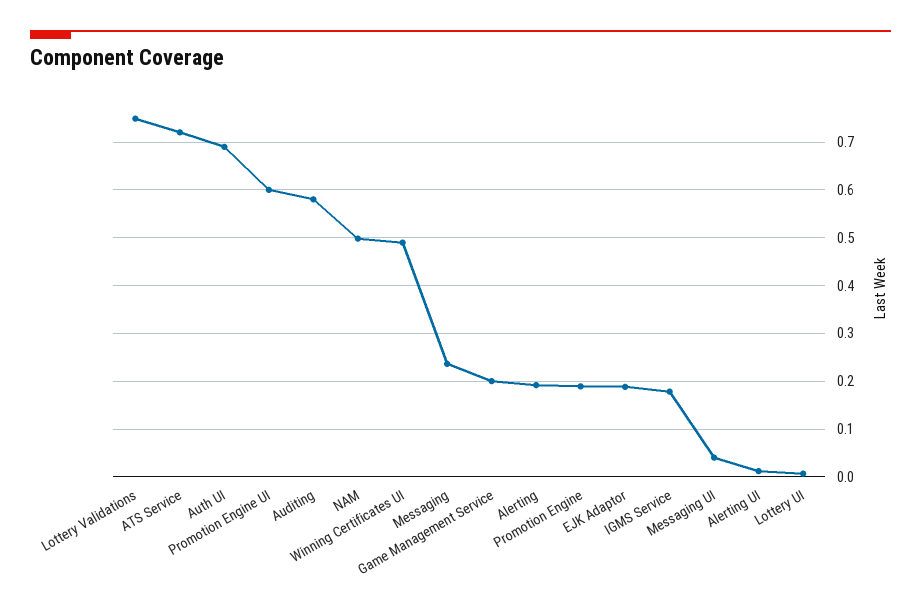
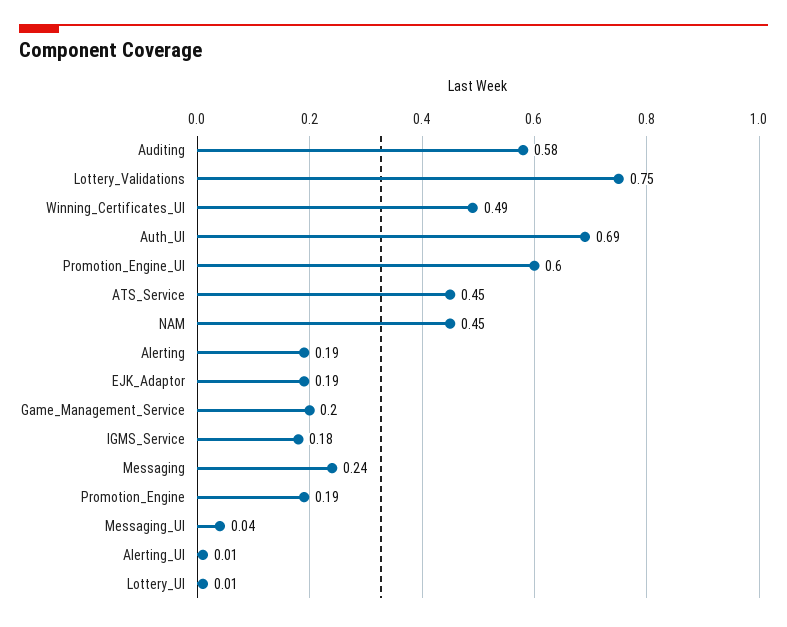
ATS Service: 0.72 -> 0.45
NAM: 0.5 -> 0.45

